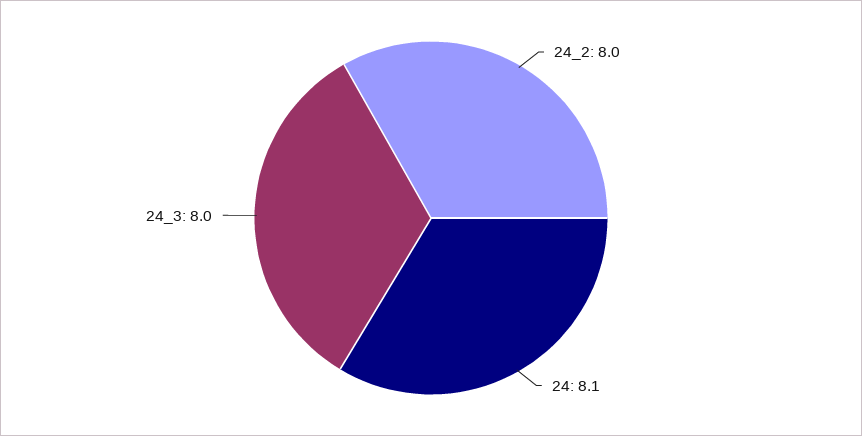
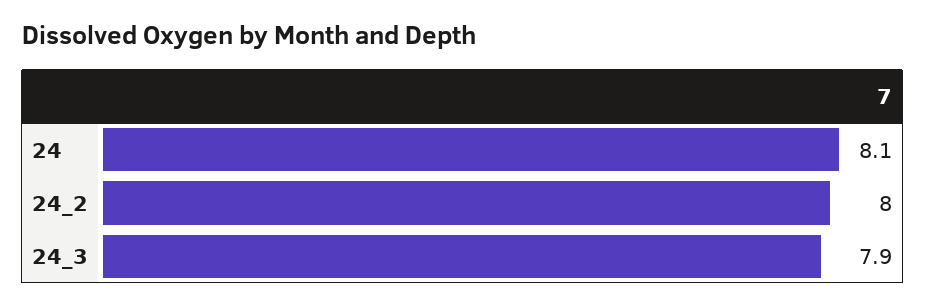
24_3: 8 -> 7.9

